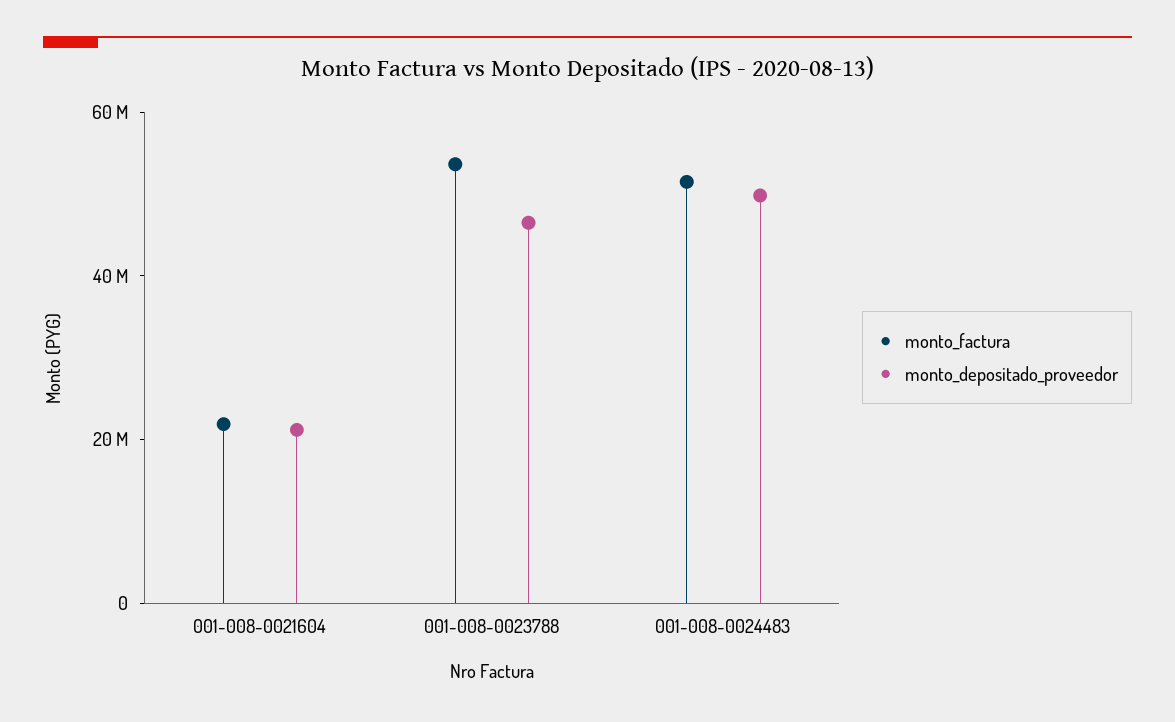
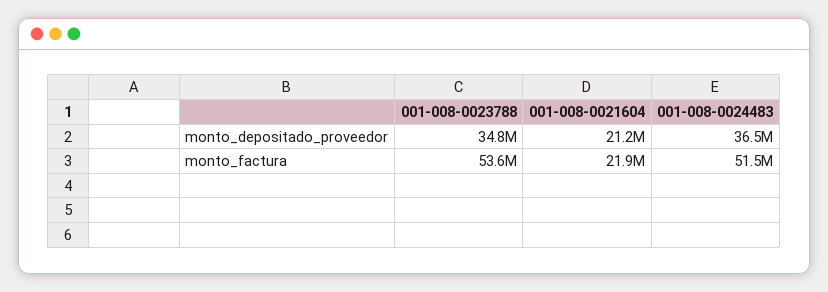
monto_depositado_proveedor, 001-008-0023788: 45000000 -> 34800000
monto_depositado_proveedor, 001-008-0024483: 50000000 -> 36500000

